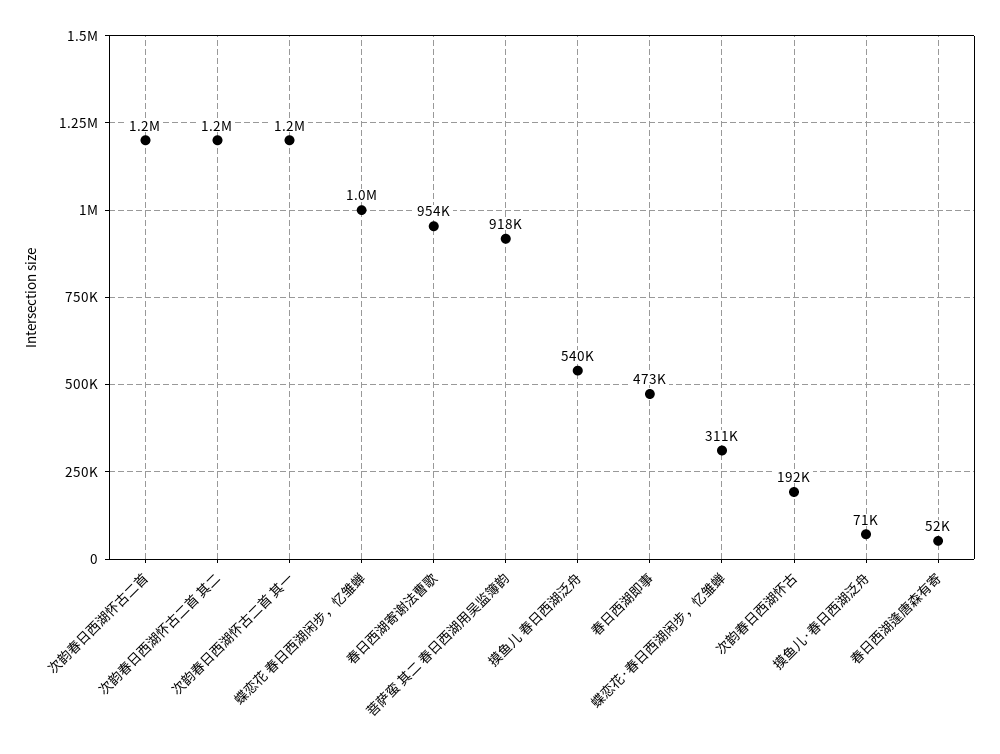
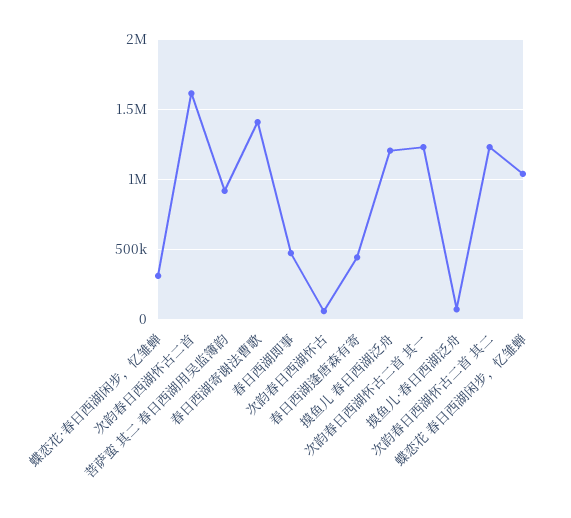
次韵春日西湖怀古二首: 1200000 -> 1600000
春日西湖寄谢法曹歌: 954000 -> 1400000
摸鱼儿 春日西湖泛舟: 540000 -> 1200000
次韵春日西湖怀古: 192000 -> 50000
春日西湖逢唐森有寄: 52000 -> 450000

